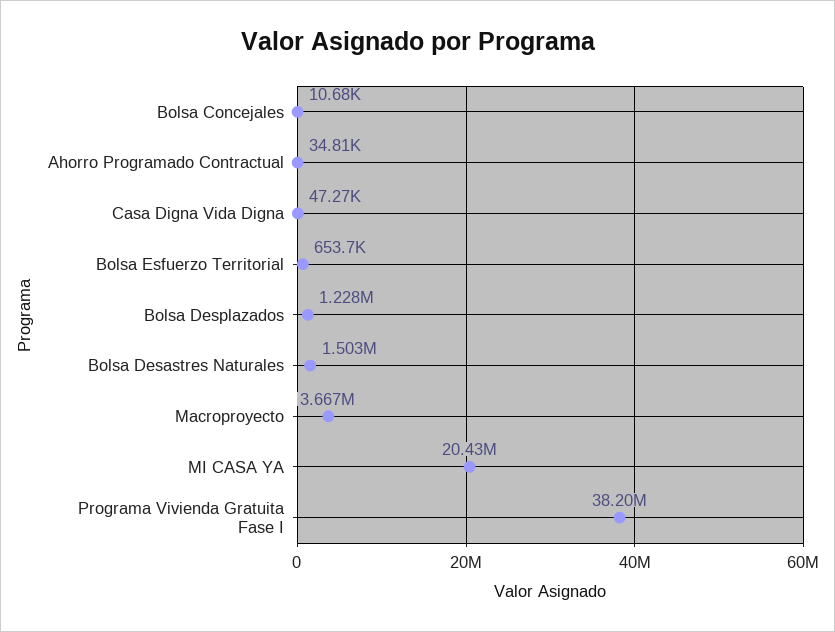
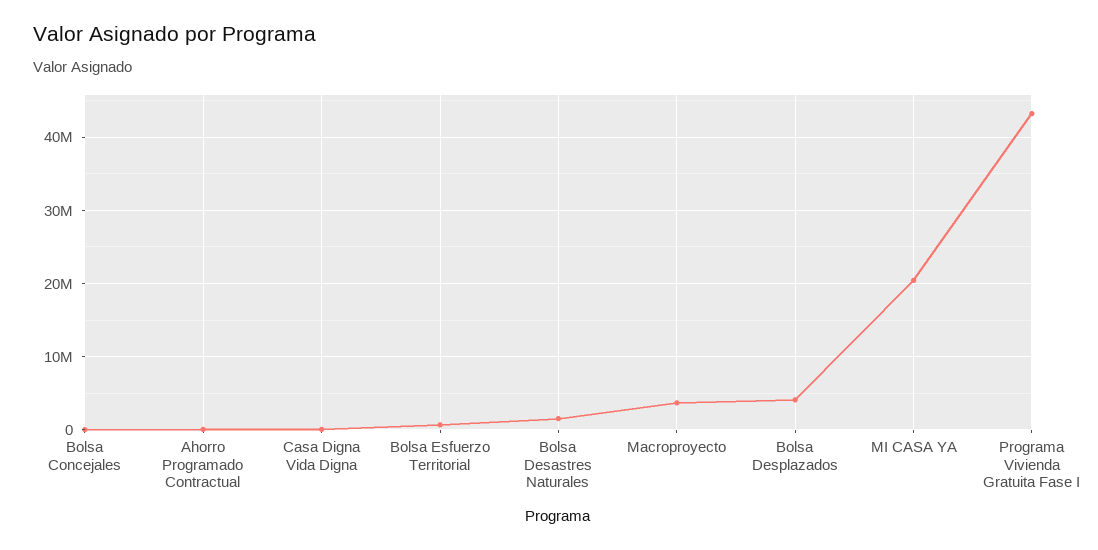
Bolsa Desplazados: 1228000 -> 4000000
Programa Vivienda Gratuita Fase I: 38200000 -> 43000000

